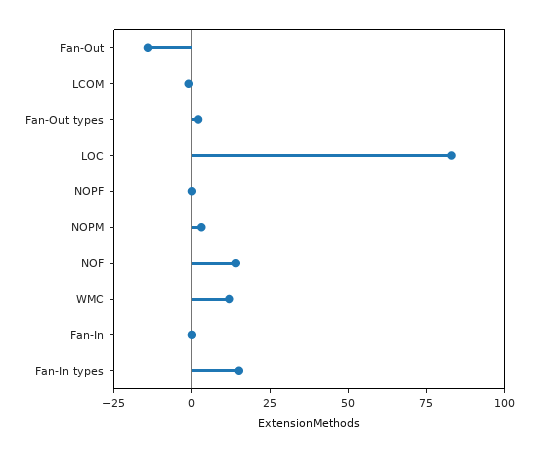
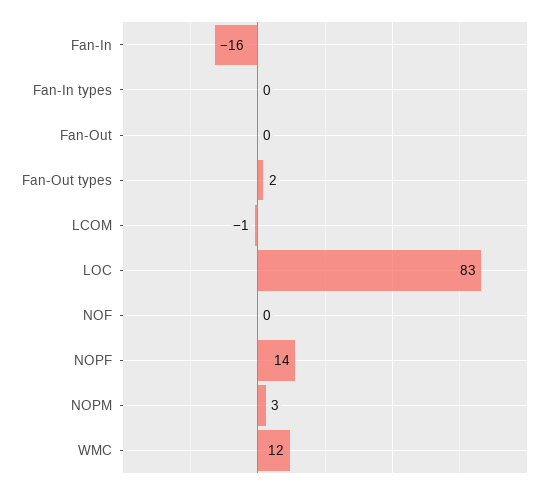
Fan-Out: -15 -> 0
NOPF: 0 -> 14
NOF: 15 -> 0
Fan-In: 0 -> -16
Fan-In types: 15 -> 0

